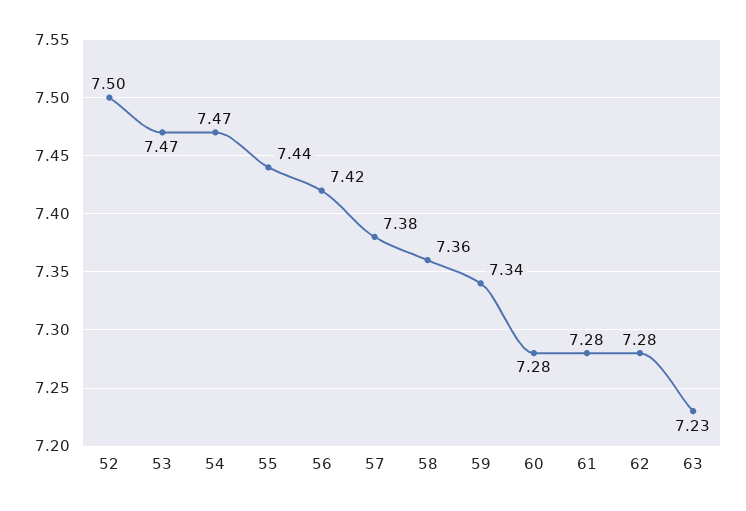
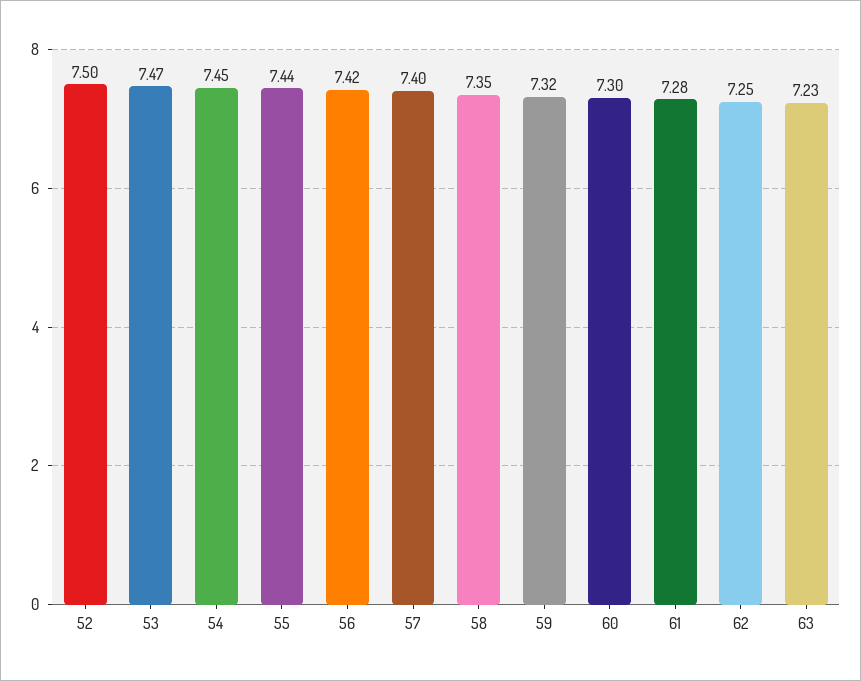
54: 7.47 -> 7.45
57: 7.38 -> 7.4
58: 7.36 -> 7.35
59: 7.34 -> 7.32
60: 7.28 -> 7.3
62: 7.28 -> 7.25

